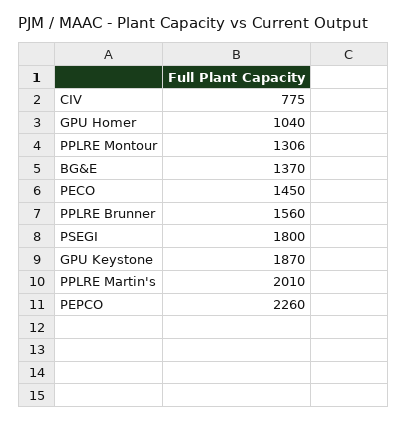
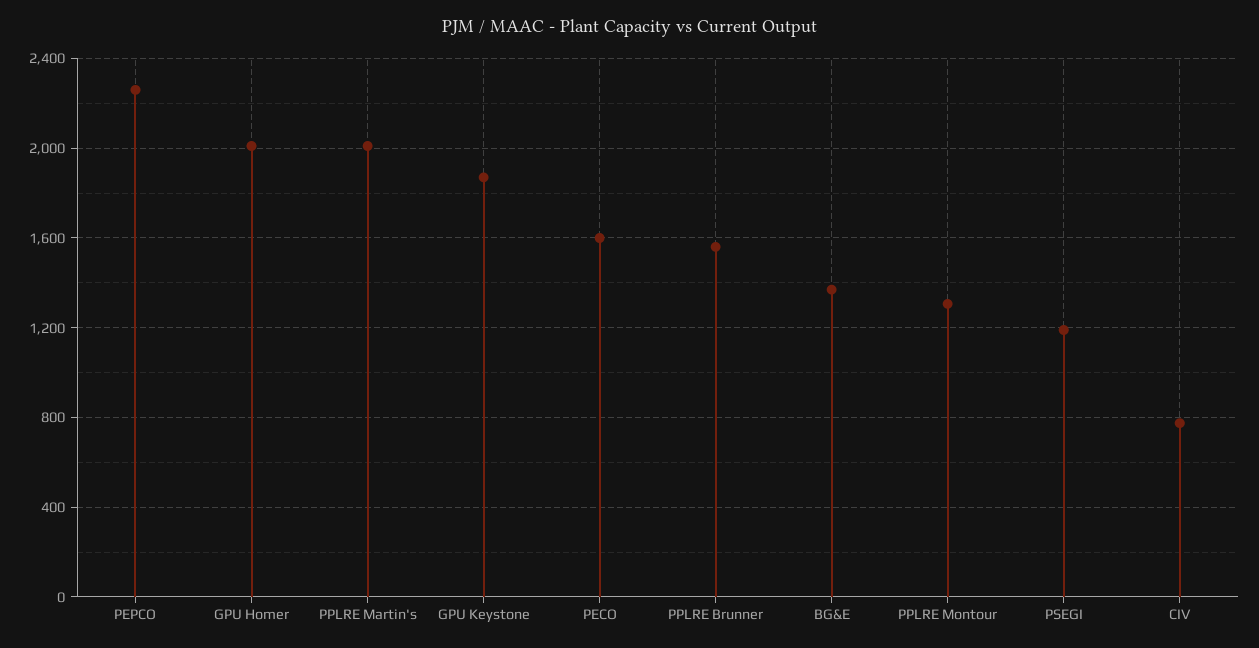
GPU Homer: 1040 -> 2000
PECO: 1450 -> 1600
PSEGI: 1800 -> 1200

